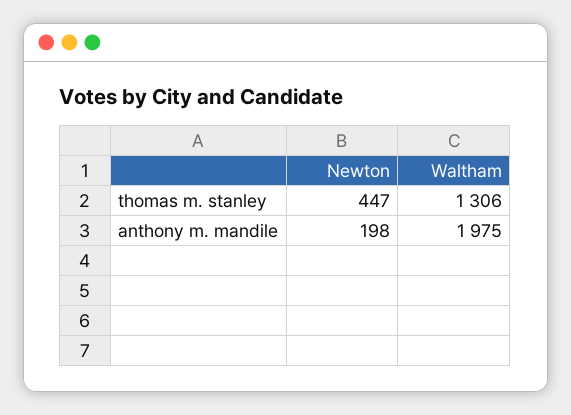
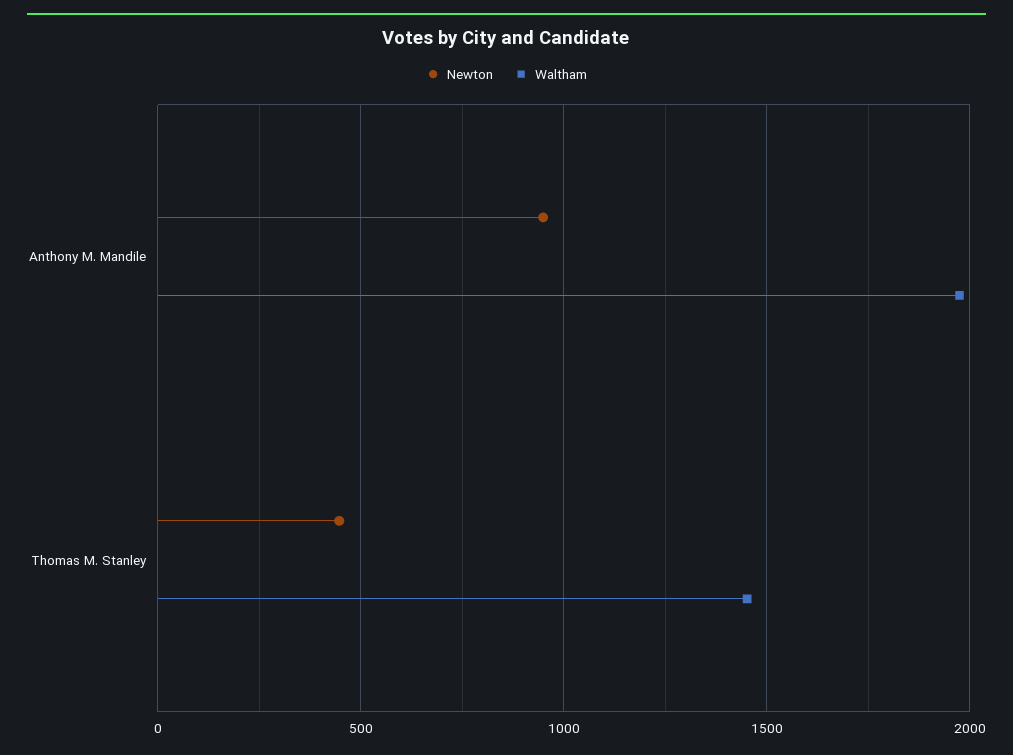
Waltham, thomas m. stanley: 1306 -> 1450
Newton, anthony m. mandile: 198 -> 950

